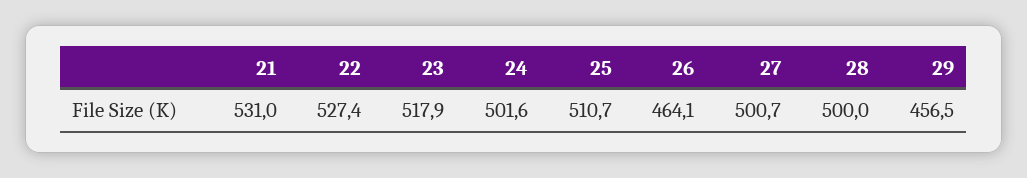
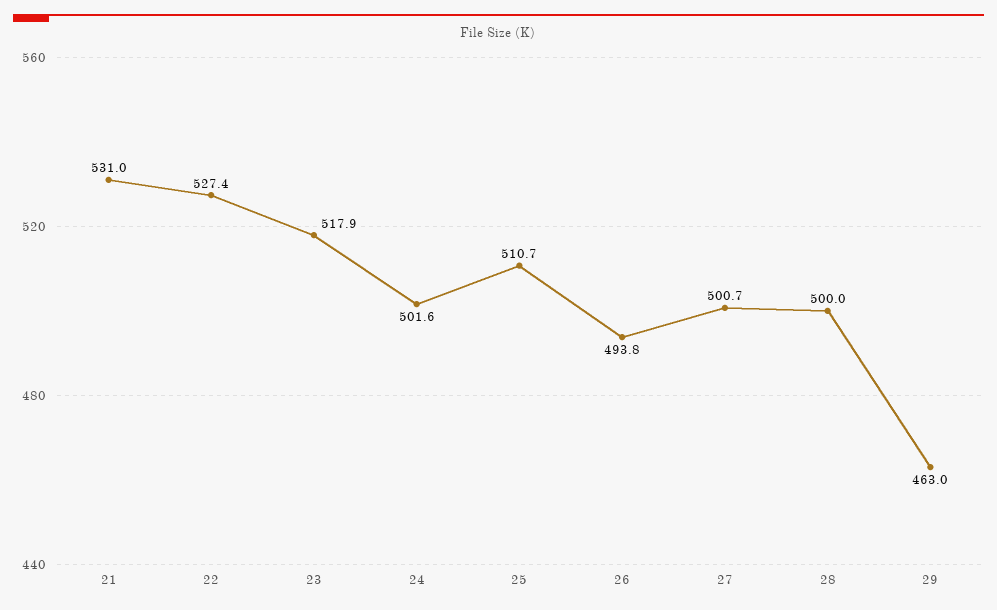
26: 464.1 -> 493.8
29: 456.5 -> 463

